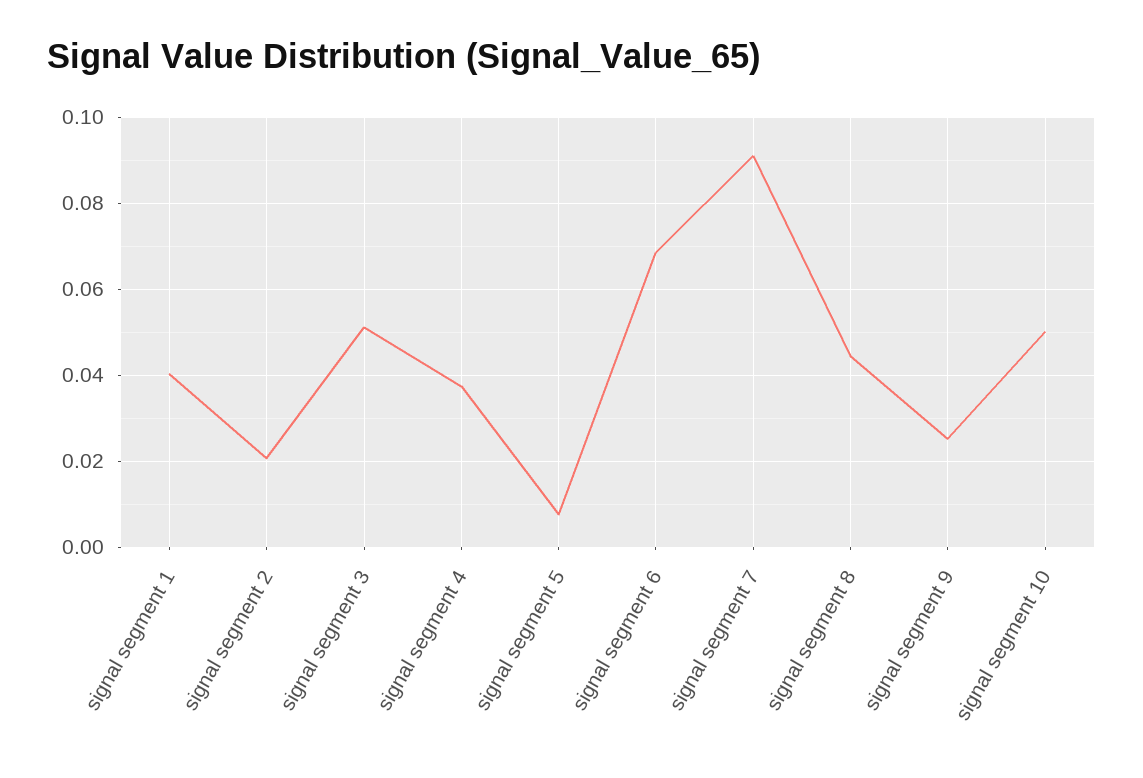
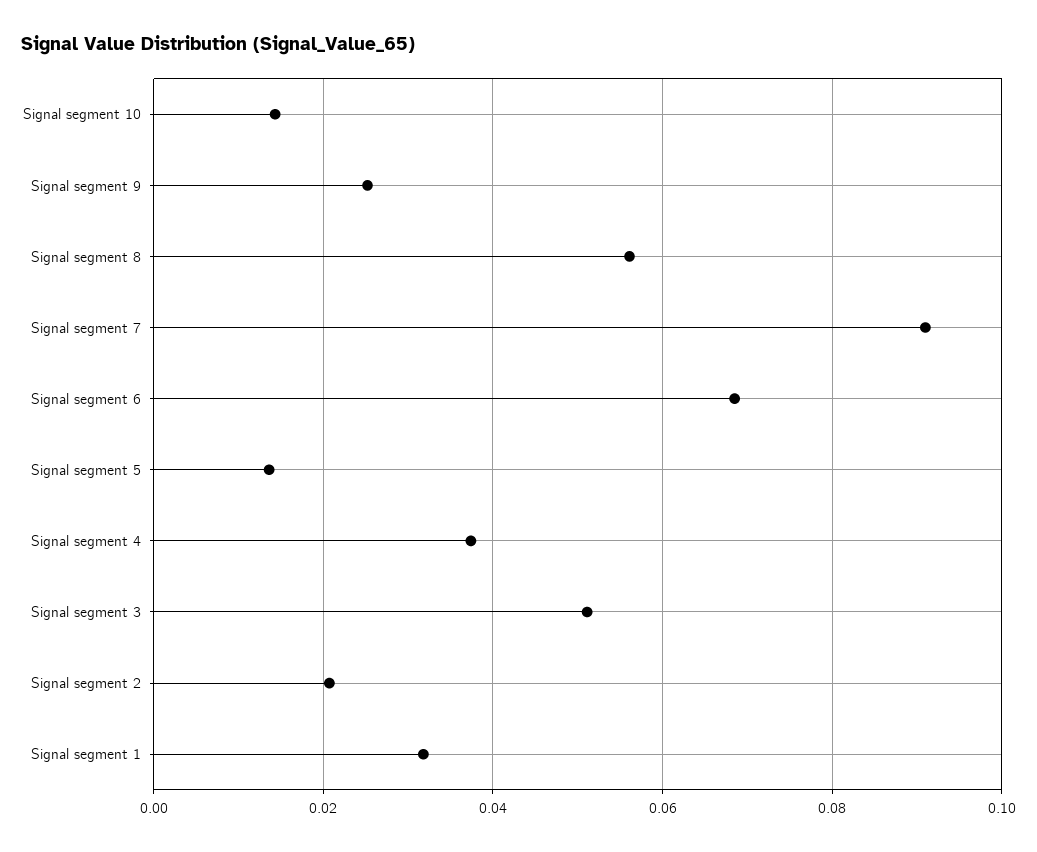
signal segment 1: 0.04 -> 0.032
signal segment 5: 0.008 -> 0.014
signal segment 8: 0.044 -> 0.056
signal segment 10: 0.05 -> 0.014

